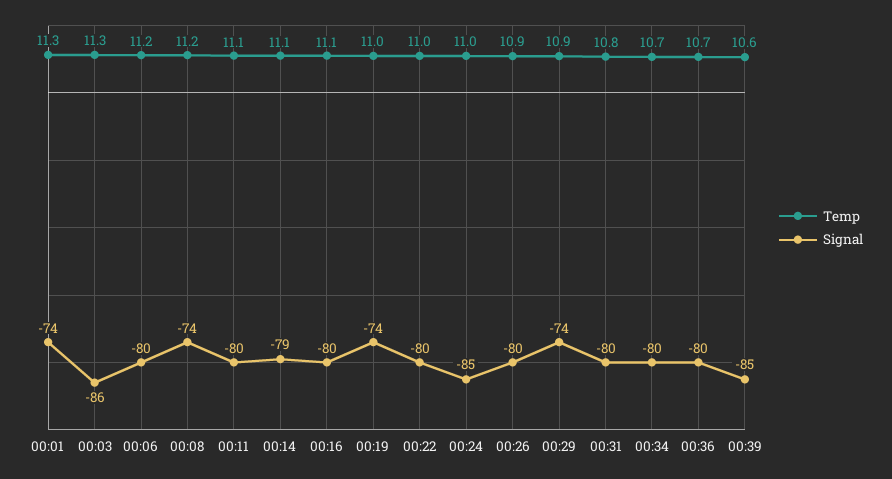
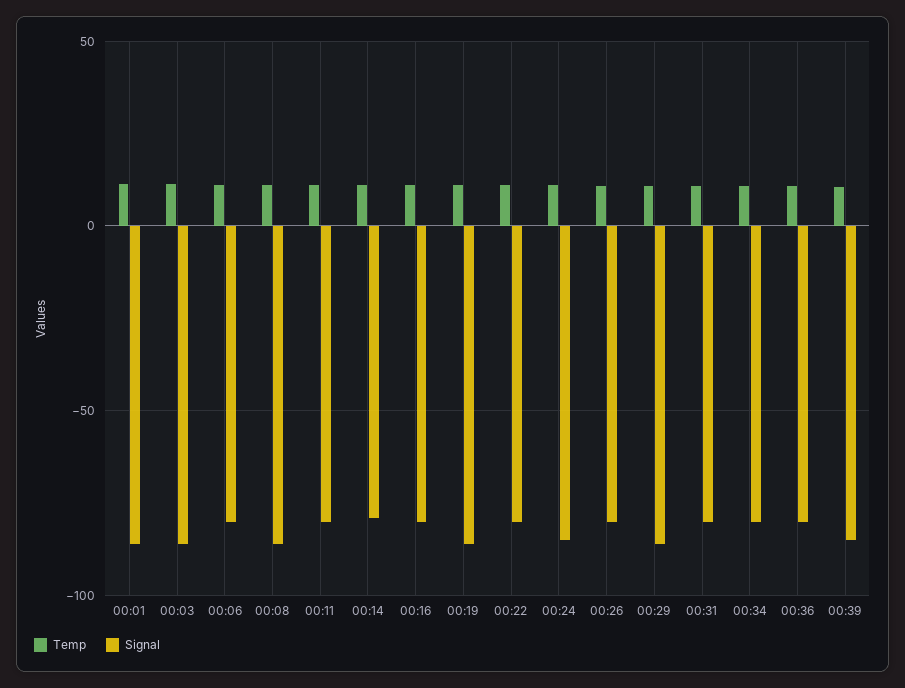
Signal, 00:01: -74 -> -85
Signal, 00:08: -74 -> -85
Signal, 00:19: -74 -> -85
Signal, 00:29: -74 -> -85

